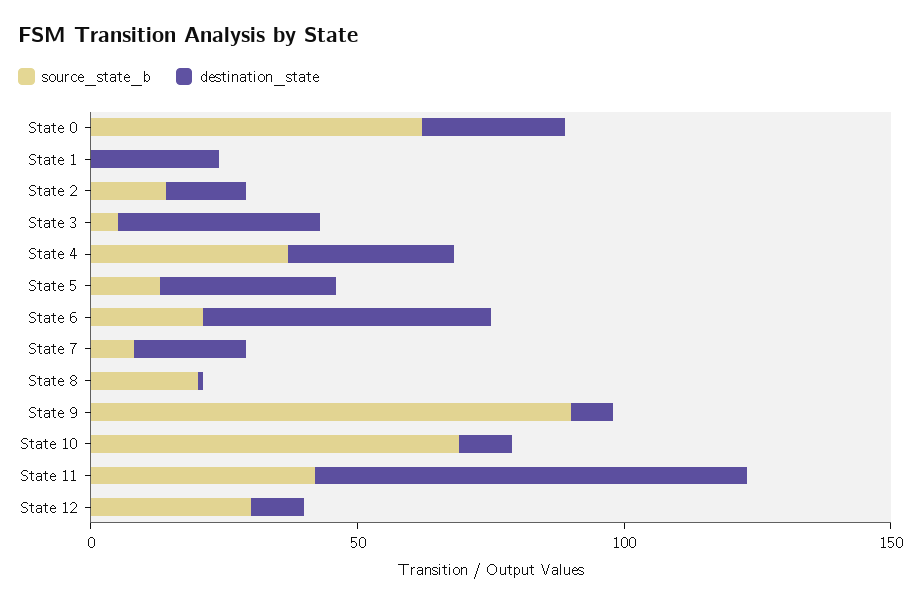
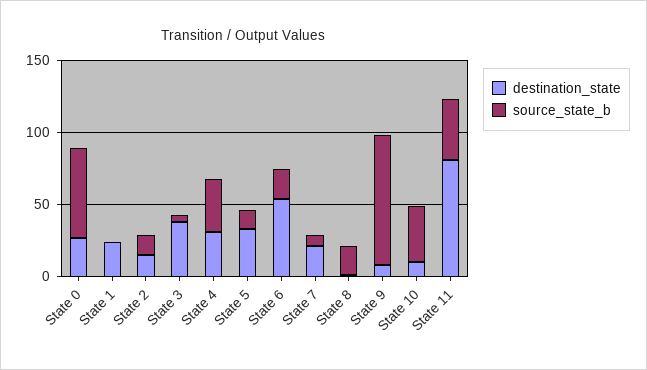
source_state_b, State 10: 70 -> 40
source_state_b, State 12: 30 -> none
destination_state, State 12: 10 -> none

